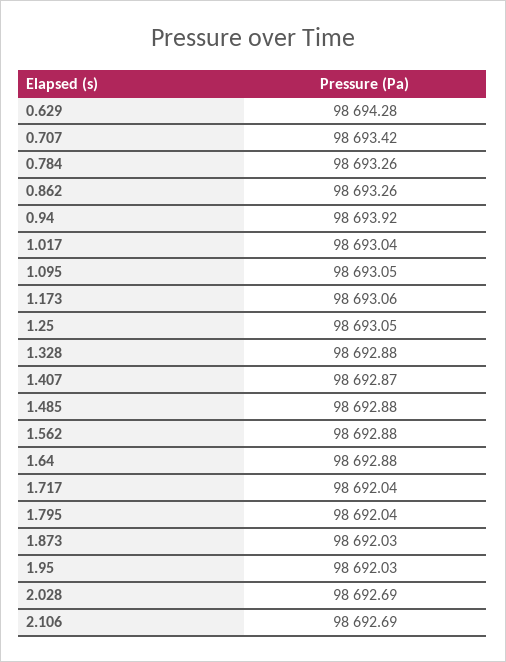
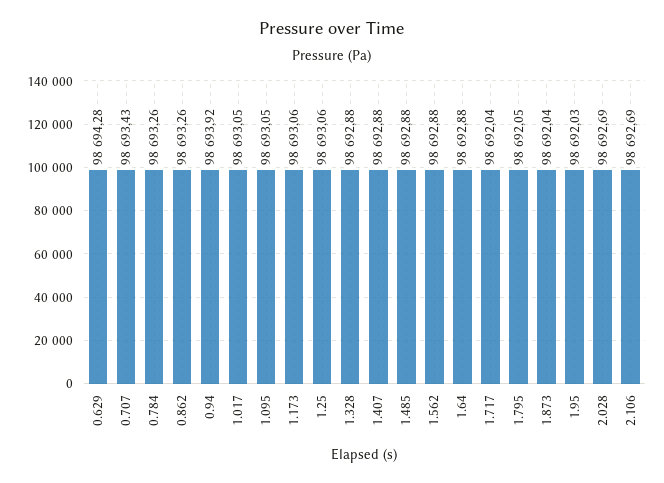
0.707: 98693.42 -> 98693.43
1.017: 98693.04 -> 98693.05
1.25: 98693.05 -> 98693.06
1.407: 98692.87 -> 98692.88
1.795: 98692.04 -> 98692.05
1.873: 98692.03 -> 98692.04

